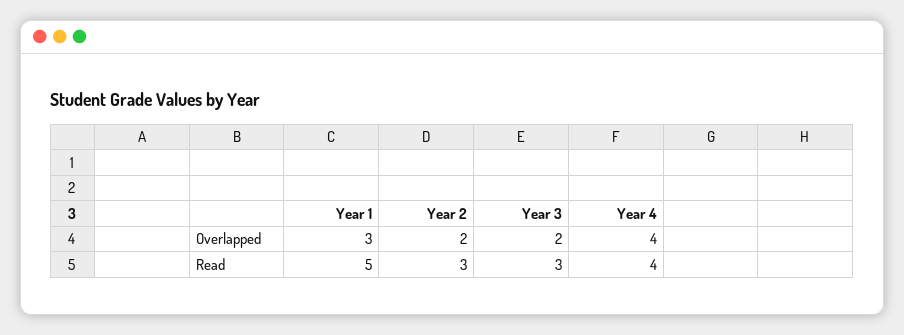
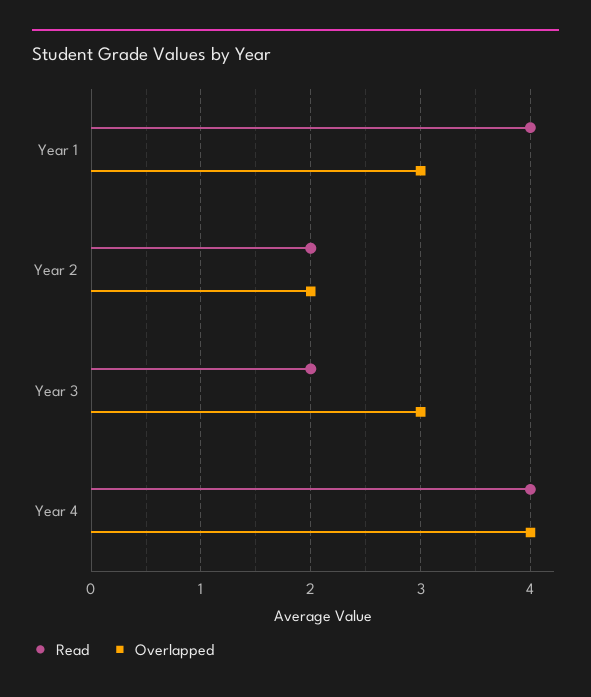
Overlapped, Year 3: 2 -> 3
Read, Year 1: 5 -> 4
Read, Year 2: 3 -> 2
Read, Year 3: 3 -> 2

